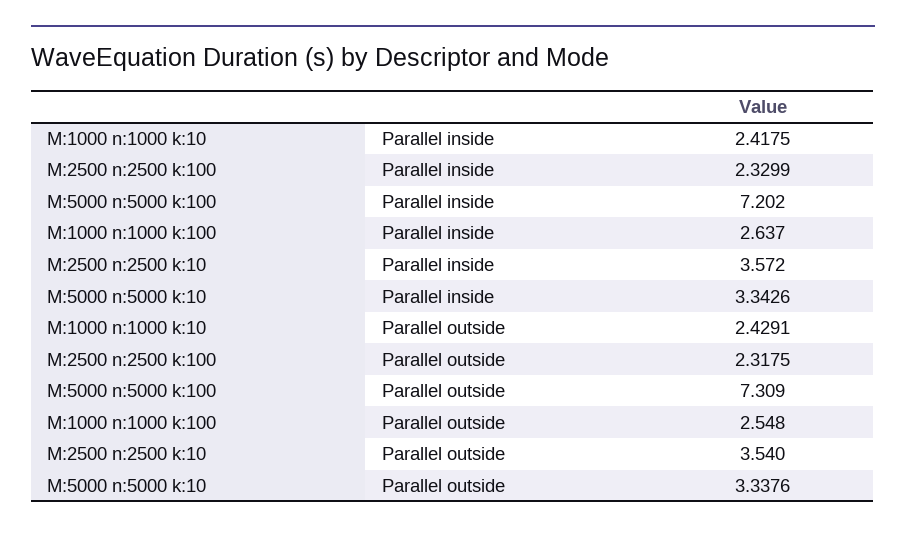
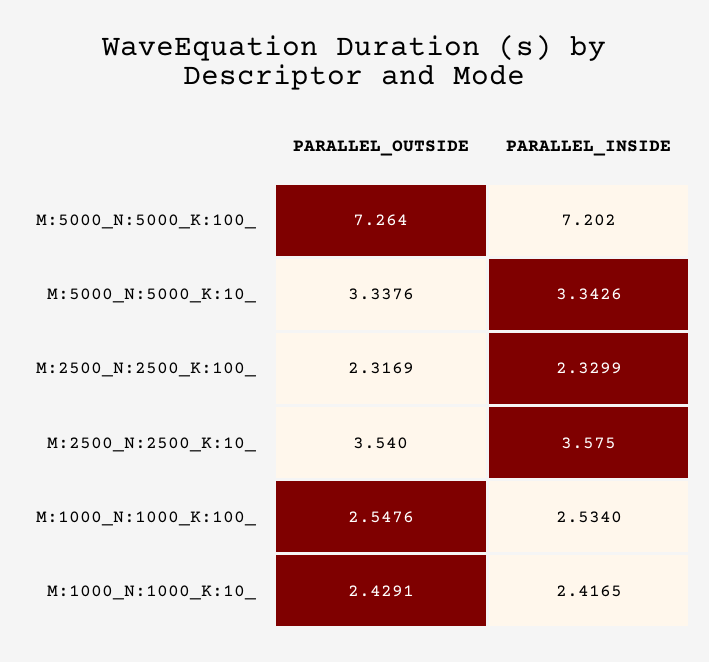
M:1000 n:1000 k:10, Parallel inside: 2.4175 -> 2.4165
M:1000 n:1000 k:100, Parallel inside: 2.637 -> 2.534
M:2500 n:2500 k:10, Parallel inside: 3.572 -> 3.575
M:2500 n:2500 k:100, Parallel outside: 2.3175 -> 2.3169
M:5000 n:5000 k:100, Parallel outside: 7.309 -> 7.264

